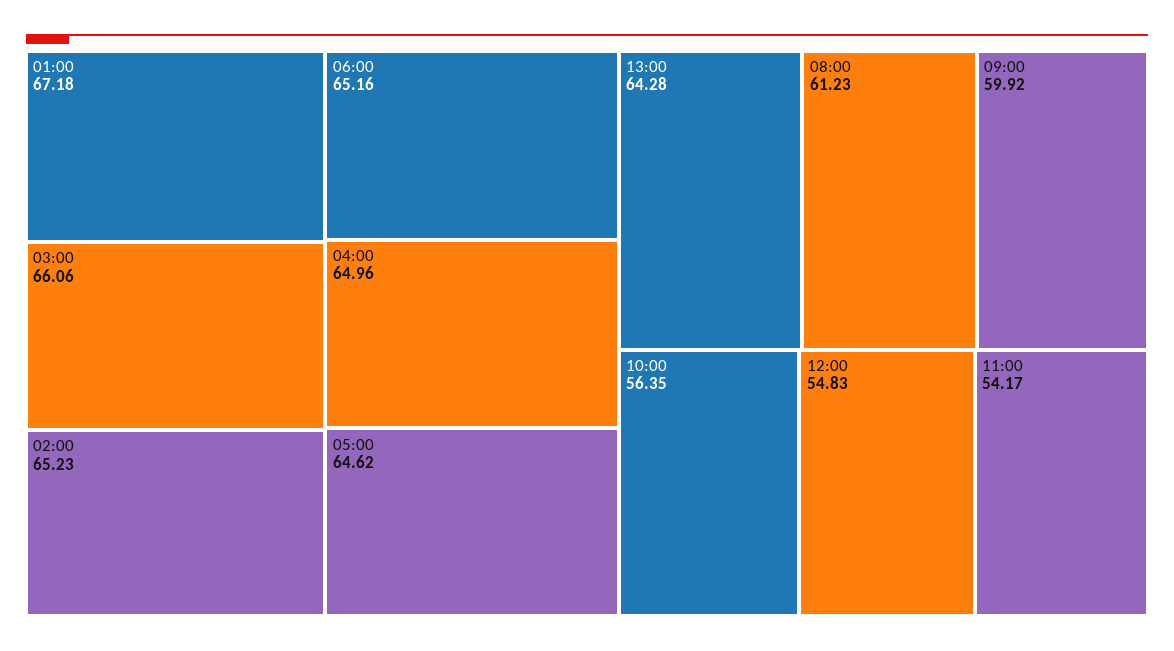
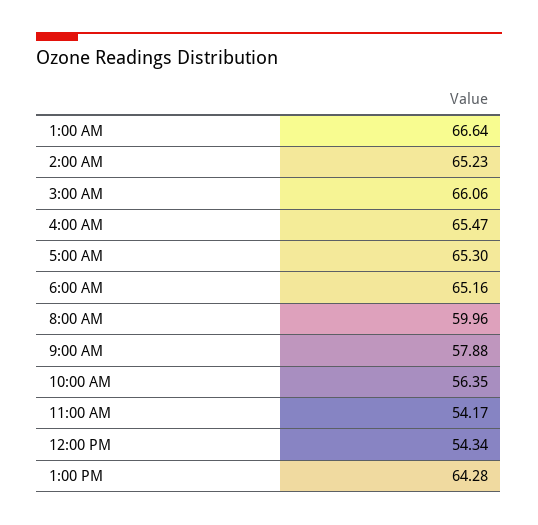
01:00: 67.18 -> 66.64
04:00: 64.96 -> 65.47
05:00: 64.62 -> 65.3
08:00: 61.23 -> 59.96
09:00: 59.92 -> 57.88
12:00: 54.83 -> 54.34

